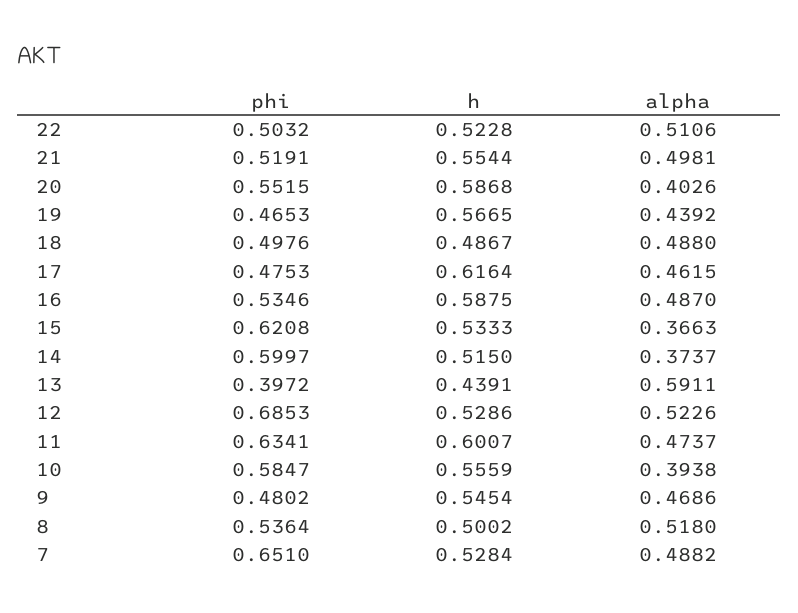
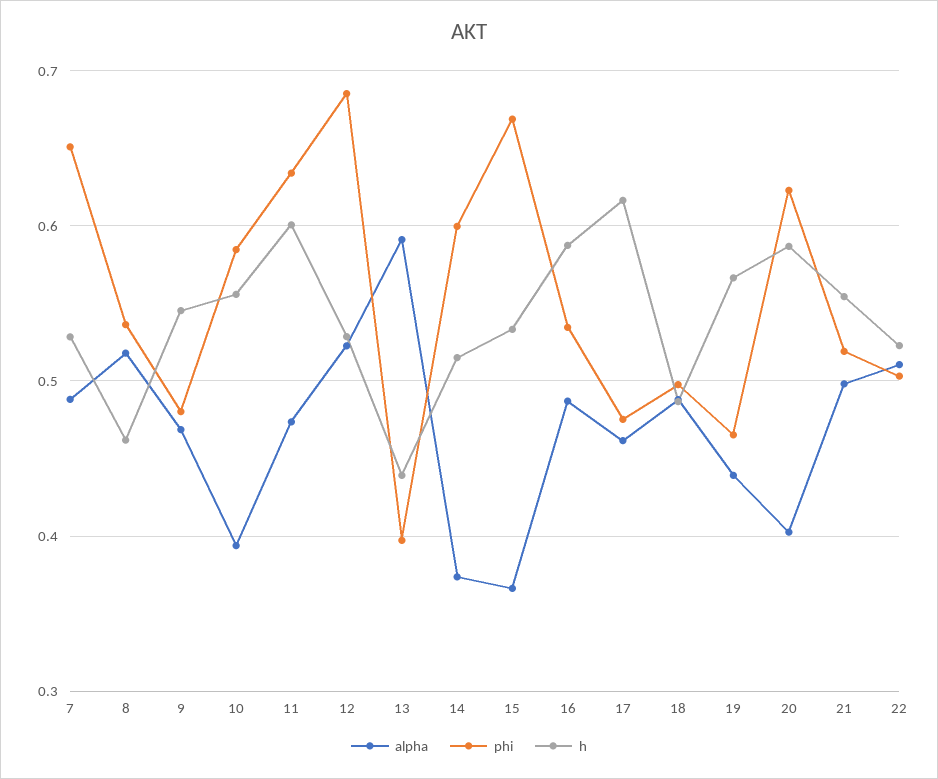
phi, 20: 0.5515 -> 0.62
phi, 15: 0.6208 -> 0.67
h, 8: 0.5002 -> 0.46

